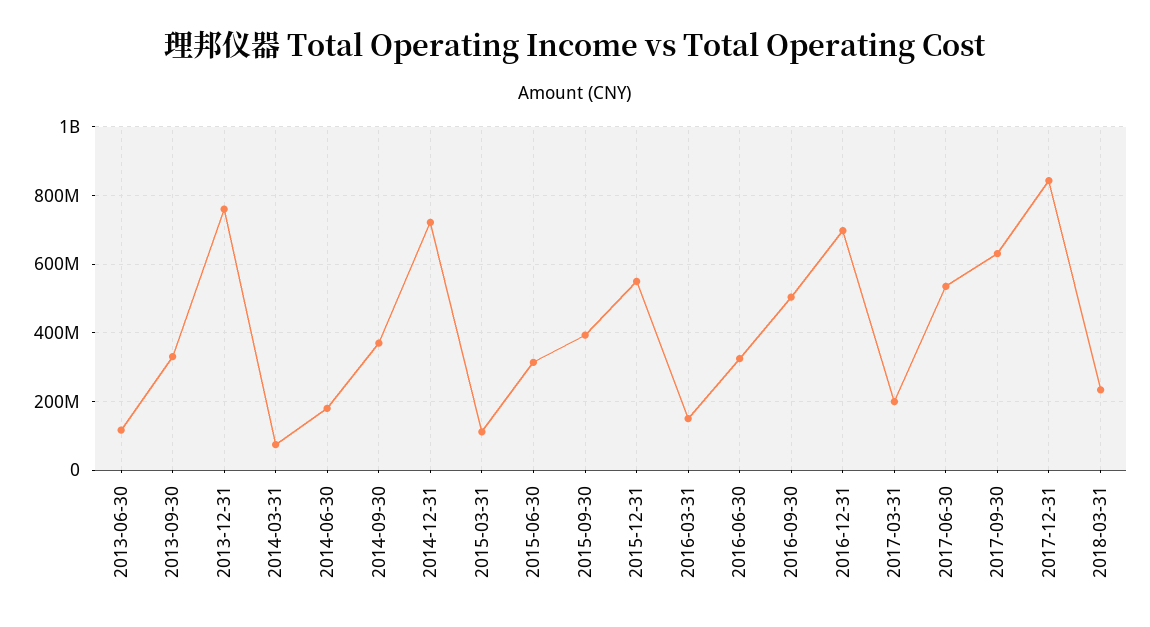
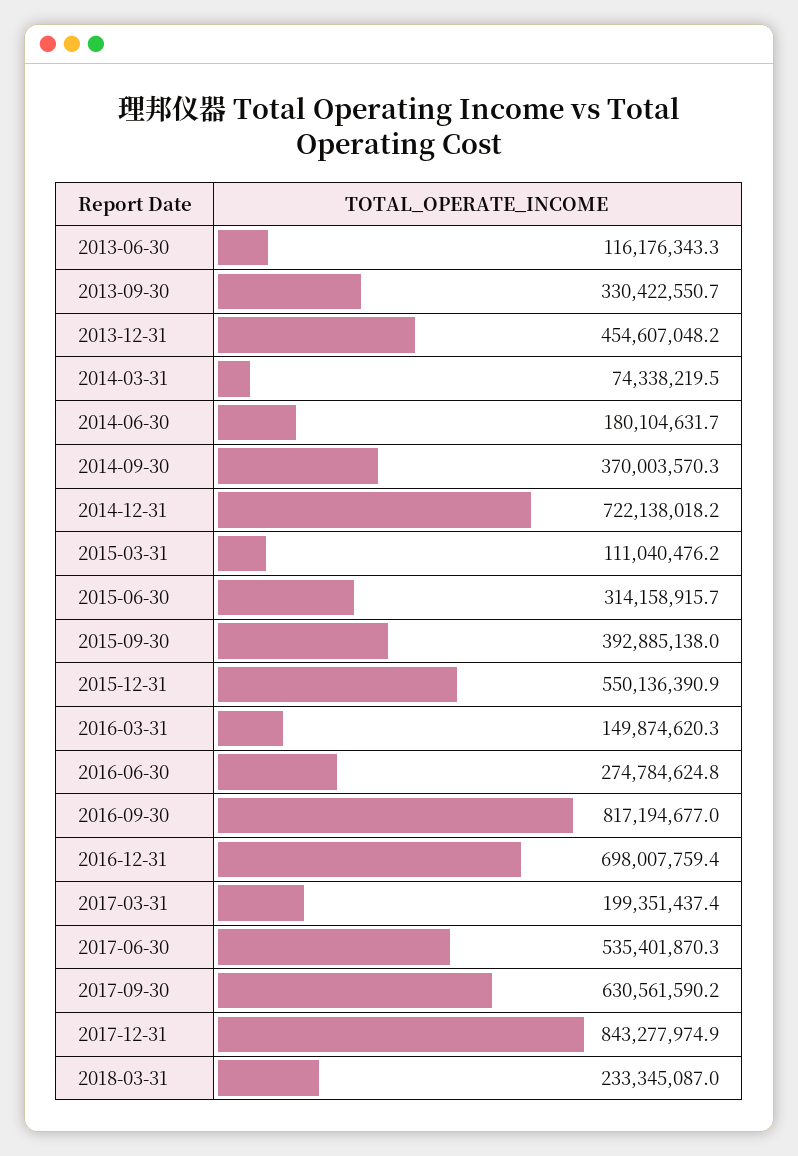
2013-12-31: 760000000 -> 454607048.2
2016-06-30: 320000000 -> 274784624.8
2016-09-30: 500000000 -> 817194677

